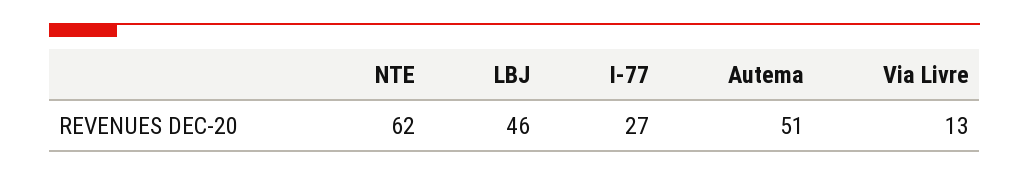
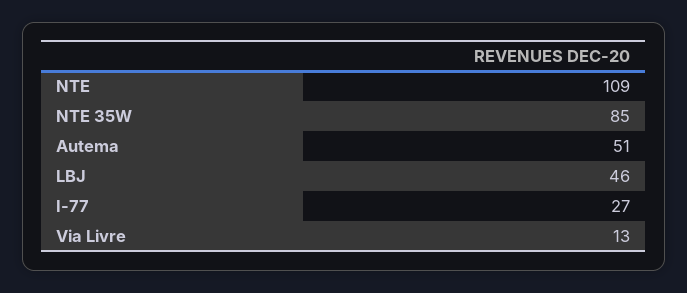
NTE: 62 -> 109
NTE 35W: none -> 85

